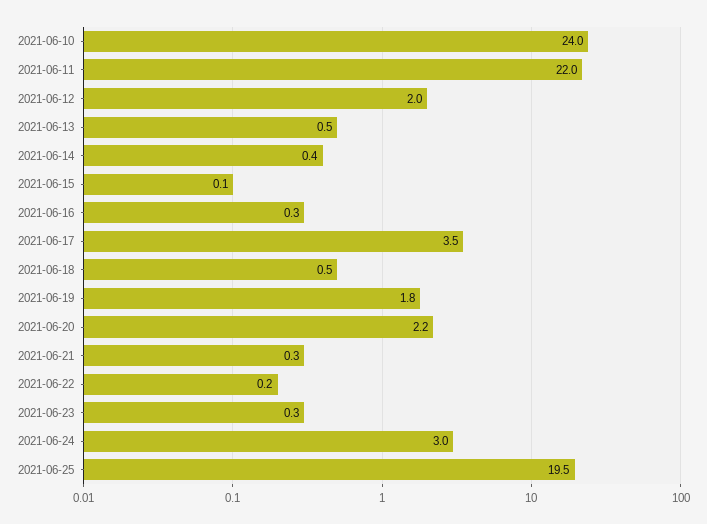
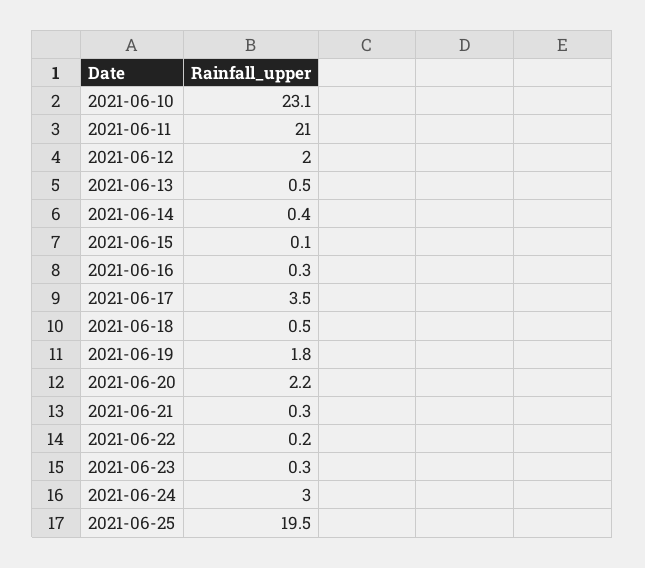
2021-06-10: 24 -> 23.1
2021-06-11: 22 -> 21

